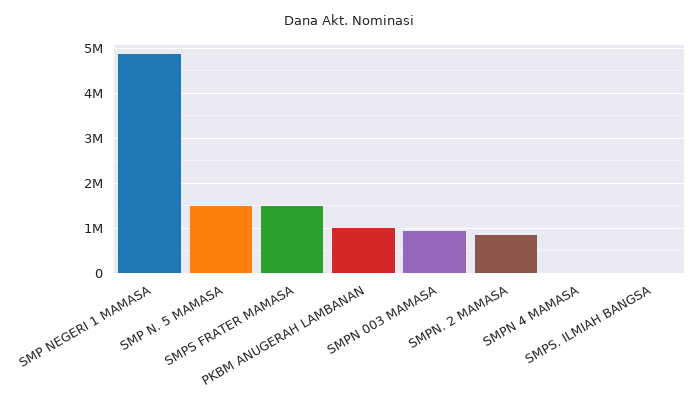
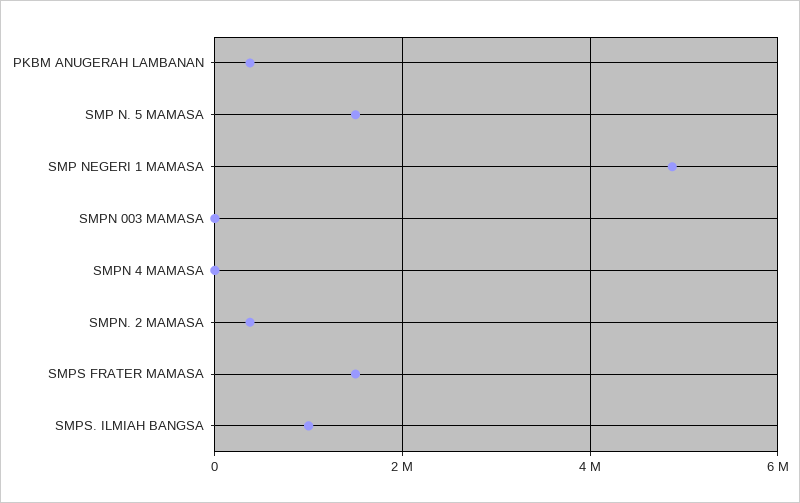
PKBM ANUGERAH LAMBANAN: 1000000 -> 400000
SMPN 003 MAMASA: 1000000 -> 0
SMPN. 2 MAMASA: 800000 -> 400000
SMPS. ILMIAH BANGSA: 0 -> 1000000

